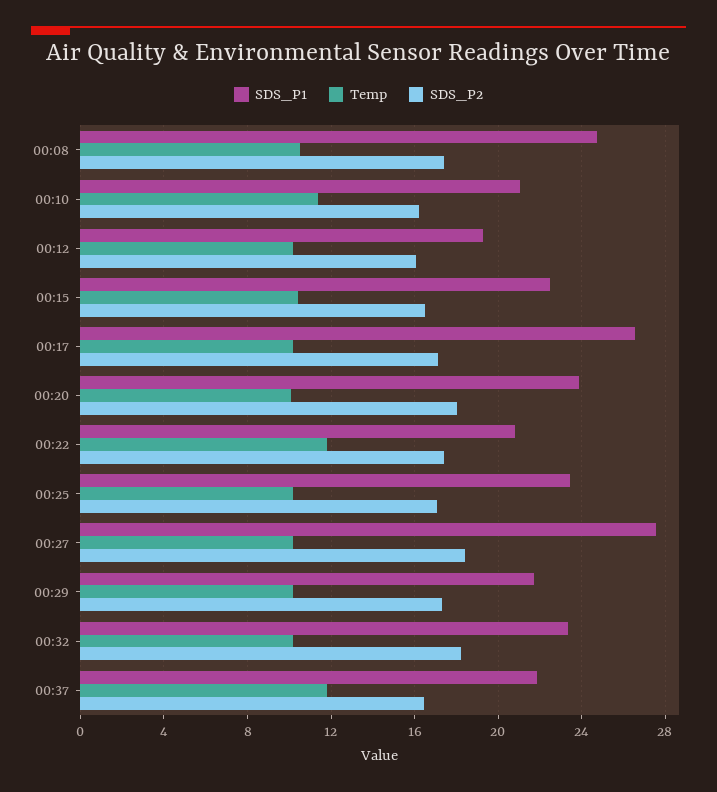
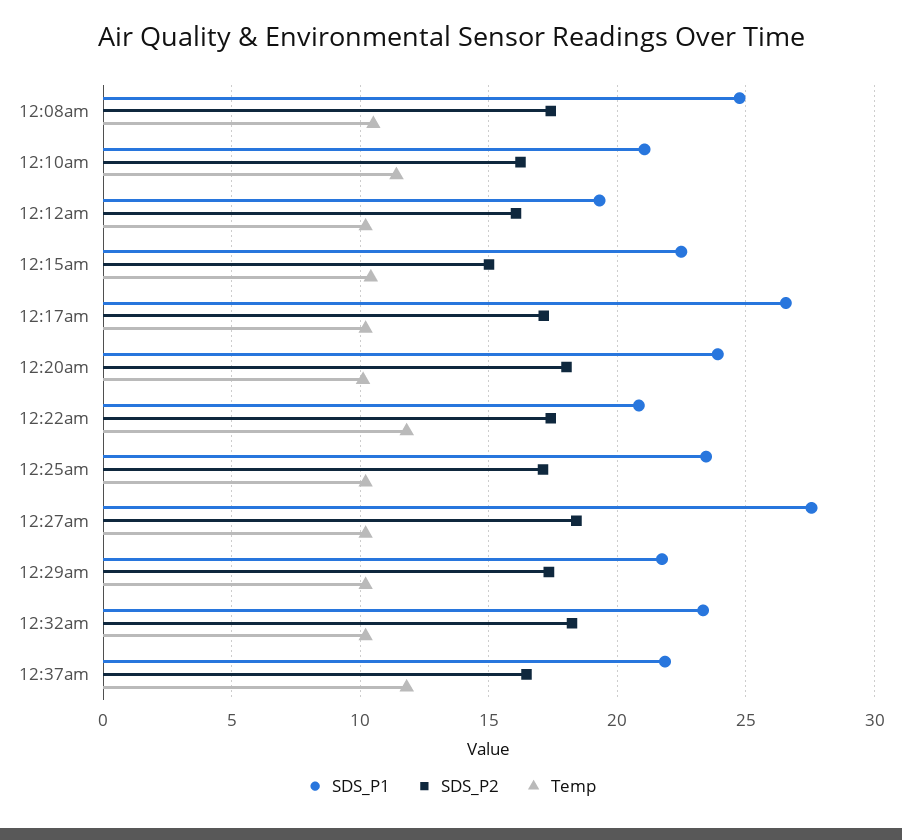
SDS_P2, 00:15: 16.5 -> 15

